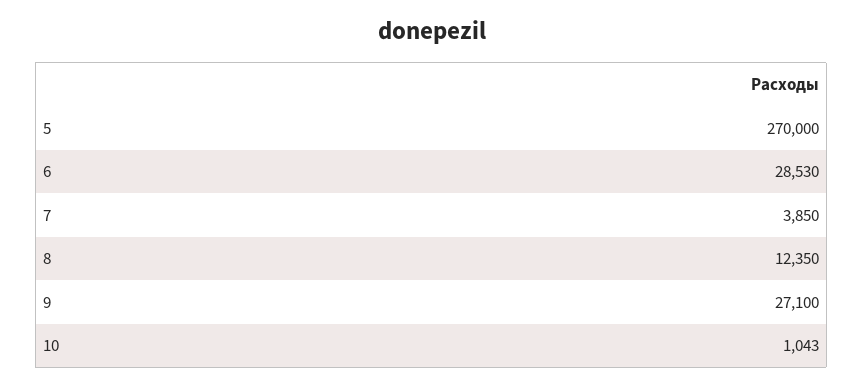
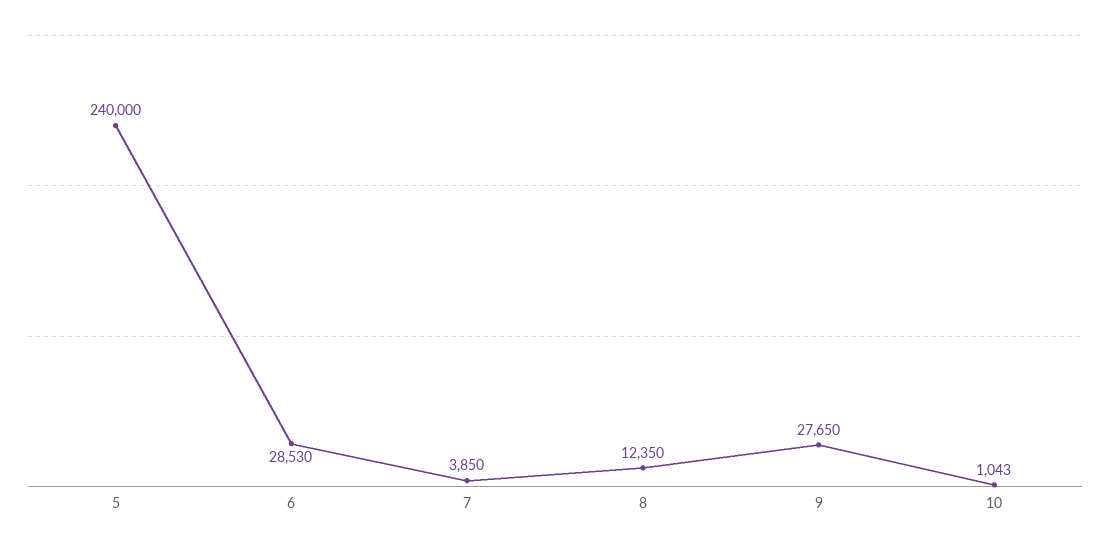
5: 270000 -> 240000
9: 27100 -> 27650

